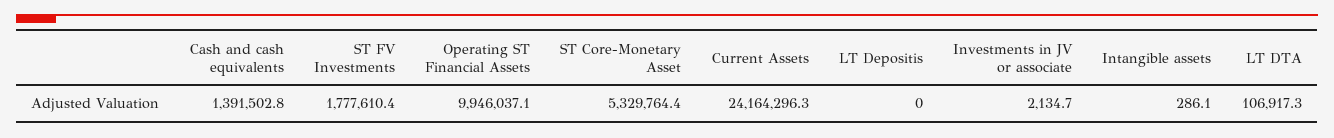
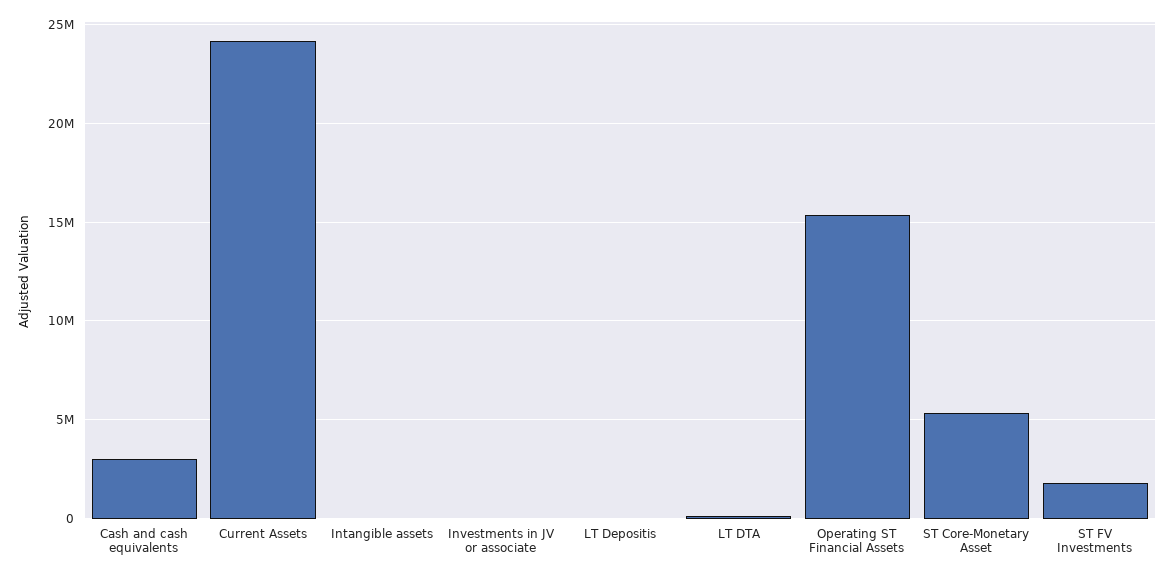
Cash and cash equivalents: 1391502.8 -> 3000000
Operating ST Financial Assets: 9946037.1 -> 15500000

